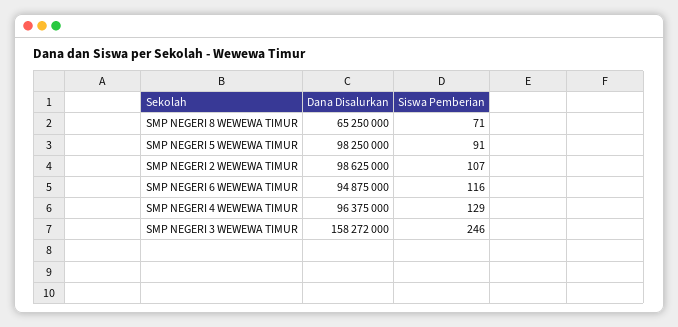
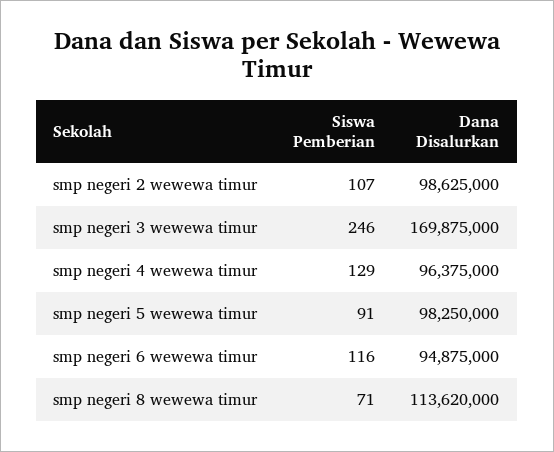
Dana Disalurkan, SMP NEGERI 8 WEWEWA TIMUR: 65250000 -> 113620000
Dana Disalurkan, SMP NEGERI 3 WEWEWA TIMUR: 158272000 -> 169875000

